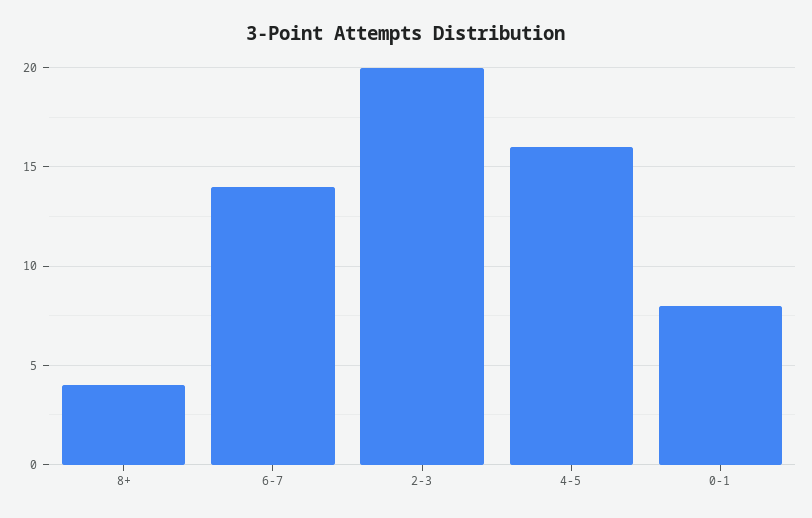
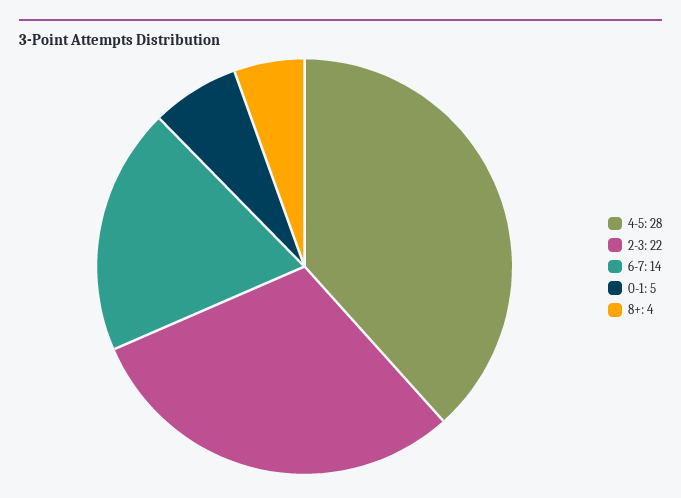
2-3: 20 -> 22
4-5: 16 -> 28
0-1: 8 -> 5

